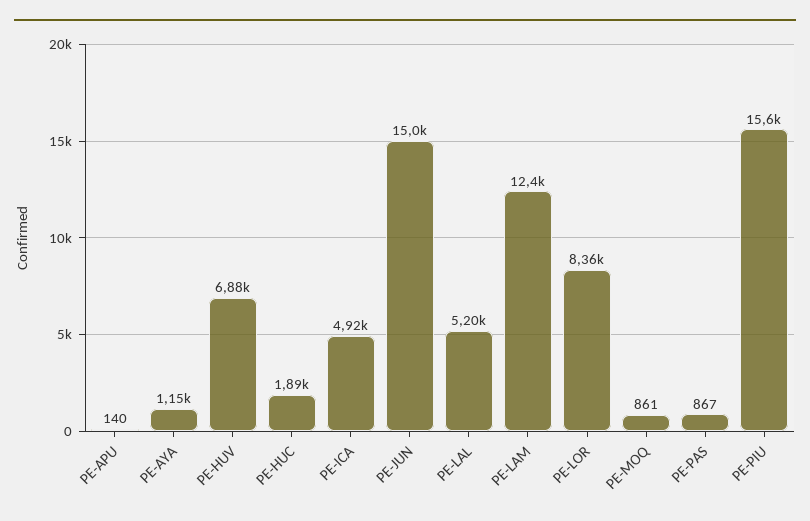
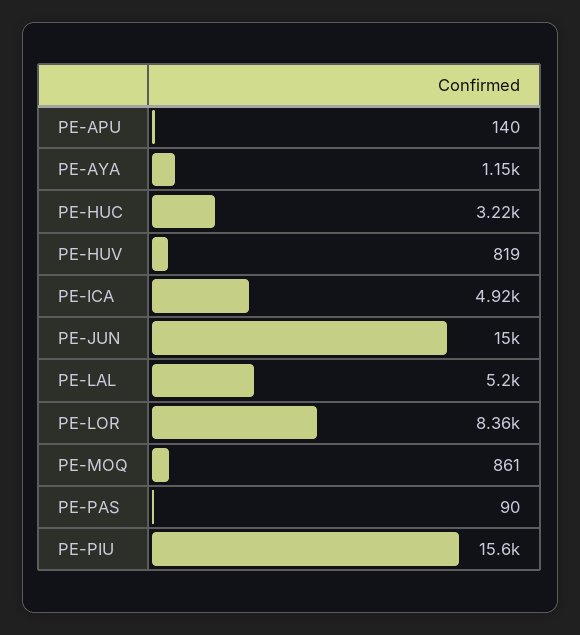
PE-HUV: 6880 -> 819
PE-HUC: 1890 -> 3220
PE-LAM: 12400 -> none
PE-PAS: 867 -> 90

